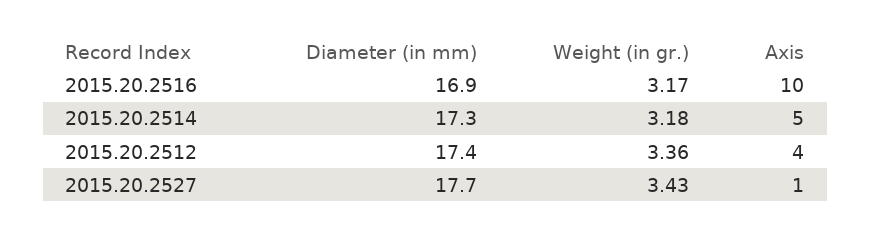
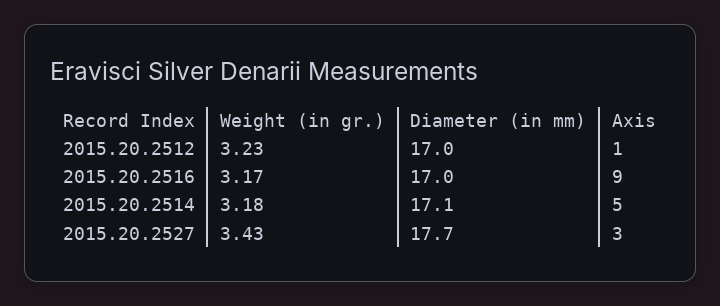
Diameter (in mm), 2015.20.2516: 16.9 -> 17
Axis, 2015.20.2516: 10 -> 9
Diameter (in mm), 2015.20.2514: 17.3 -> 17.1
Diameter (in mm), 2015.20.2512: 17.4 -> 17
Weight (in gr.), 2015.20.2512: 3.36 -> 3.23
Axis, 2015.20.2512: 4 -> 1
Axis, 2015.20.2527: 1 -> 3

